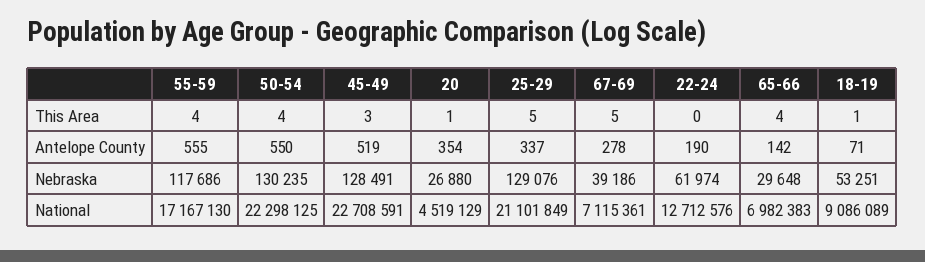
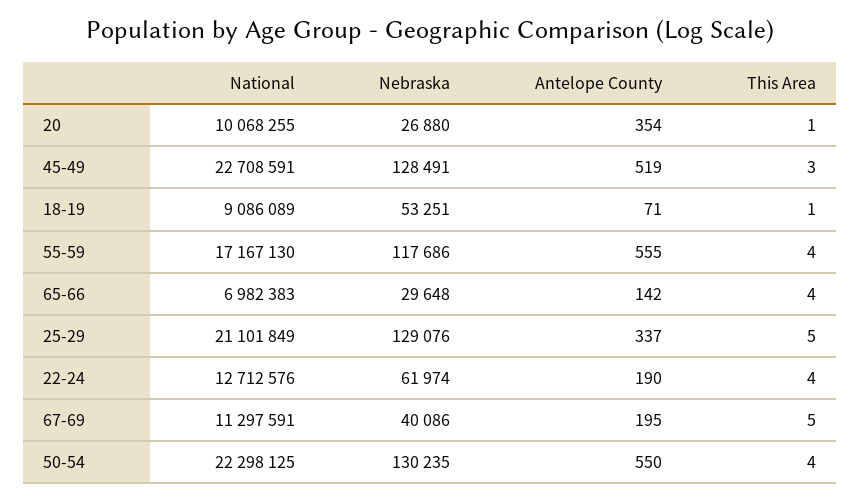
22-24, This Area: 0 -> 4
67-69, Antelope County: 278 -> 195
67-69, Nebraska: 39186 -> 40086
20, National: 4519129 -> 10068255
67-69, National: 7115361 -> 11297591

